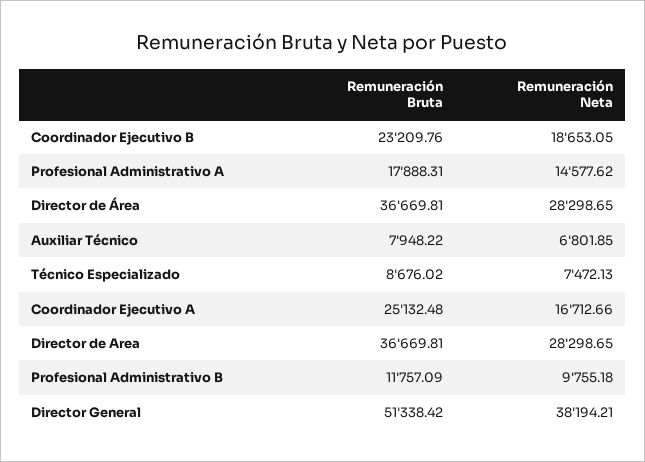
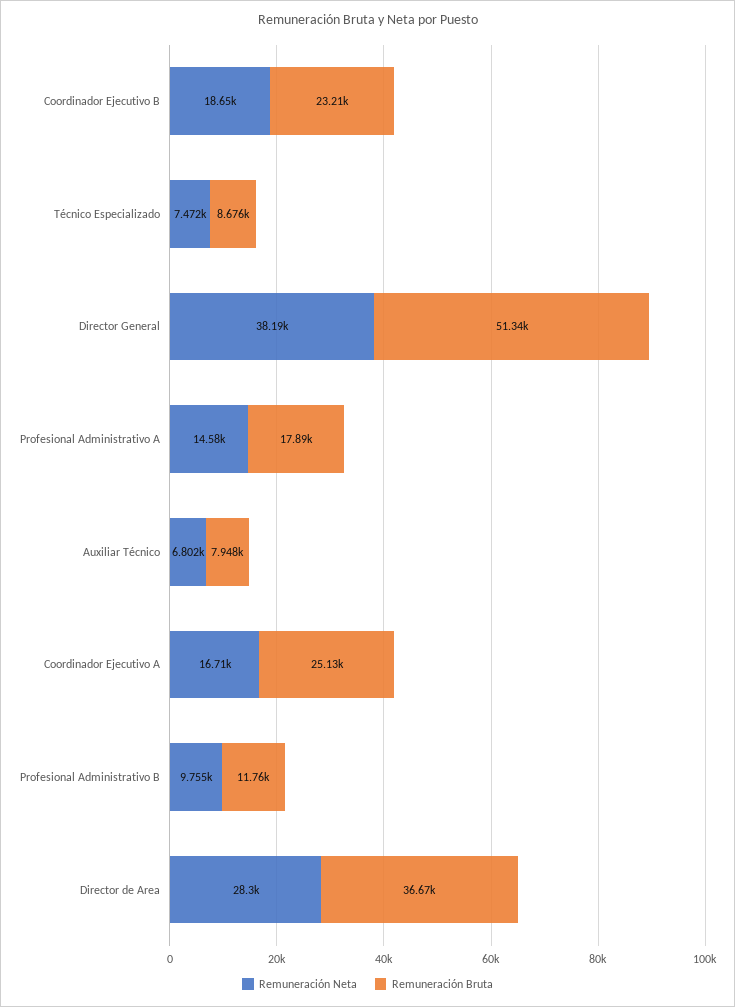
Remuneración Bruta, Director de Área: 36669.81 -> none
Remuneración Neta, Director de Área: 28298.65 -> none

